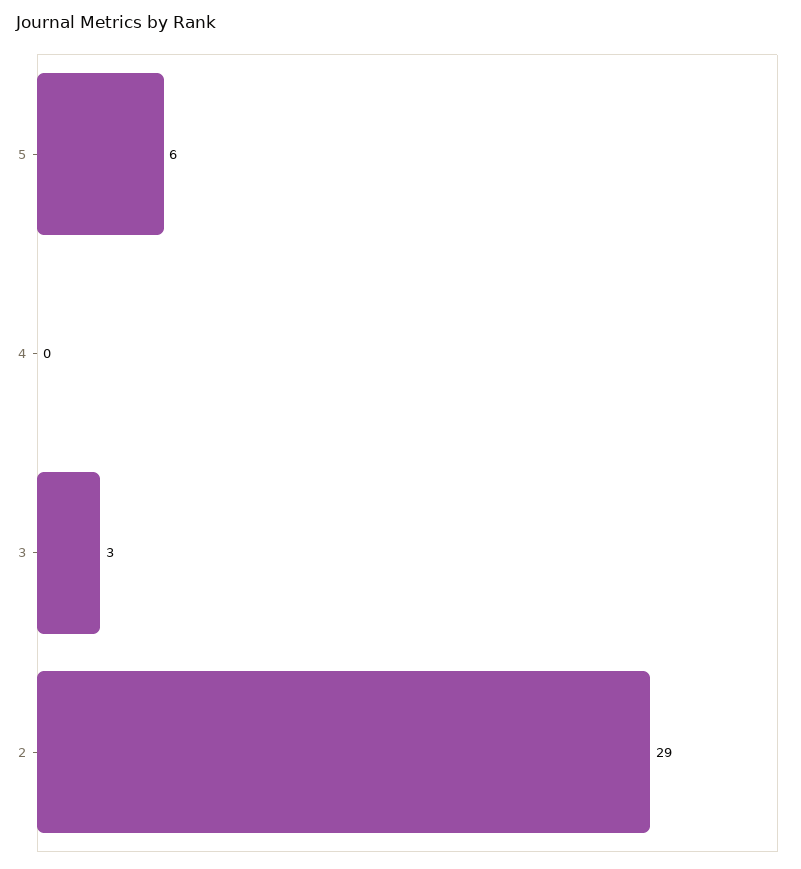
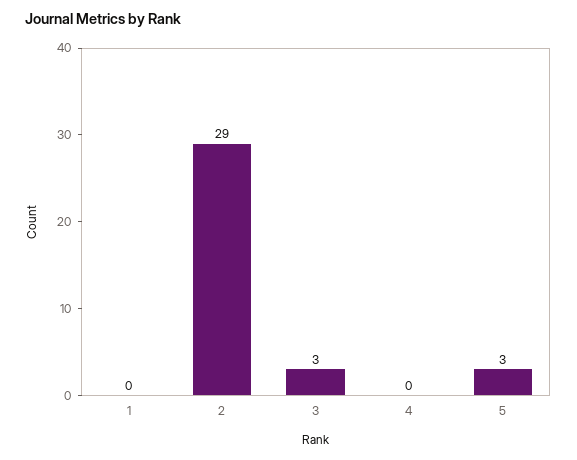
5: 6 -> 3
1: none -> 0

